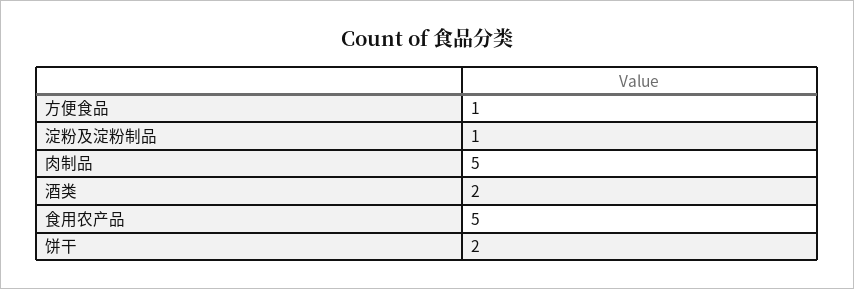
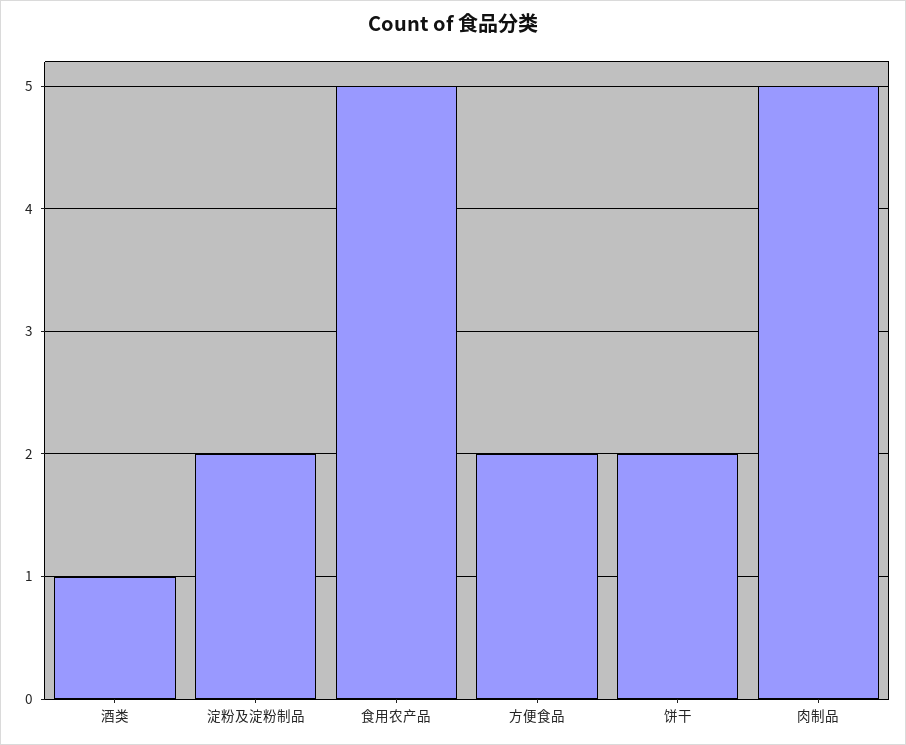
方便食品: 1 -> 2
淀粉及淀粉制品: 1 -> 2
酒类: 2 -> 1

